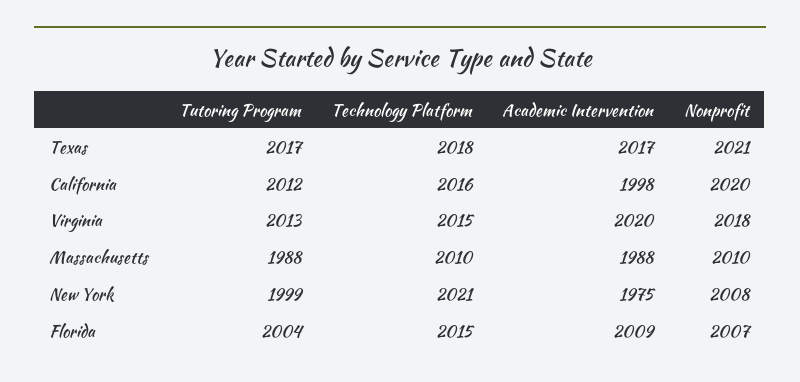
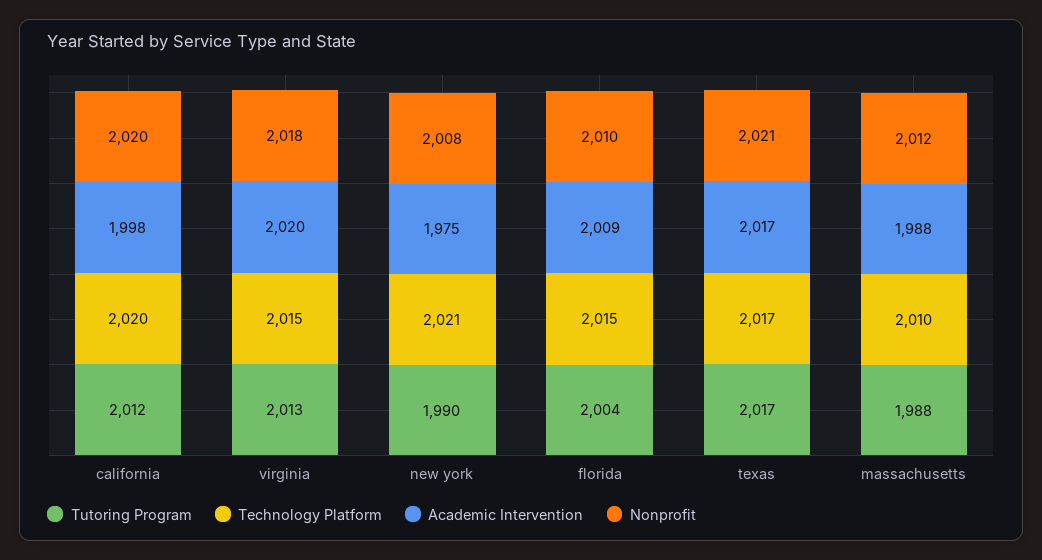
Technology Platform, Texas: 2018 -> 2017
Technology Platform, California: 2016 -> 2020
Nonprofit, Massachusetts: 2010 -> 2012
Tutoring Program, New York: 1999 -> 1990
Nonprofit, Florida: 2007 -> 2010

